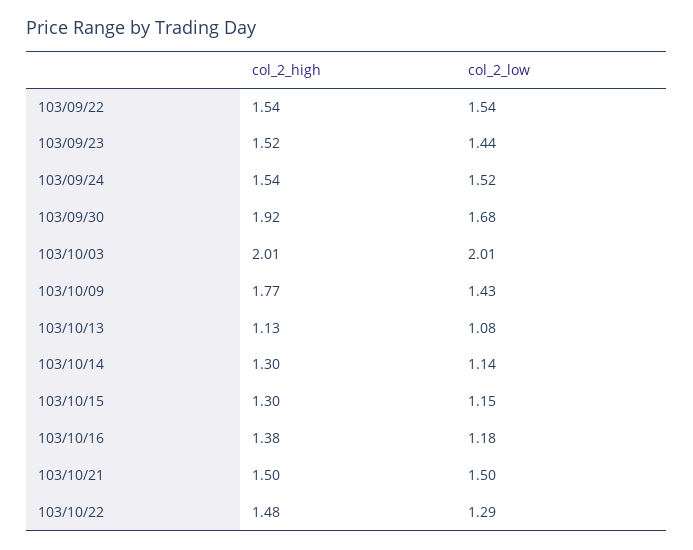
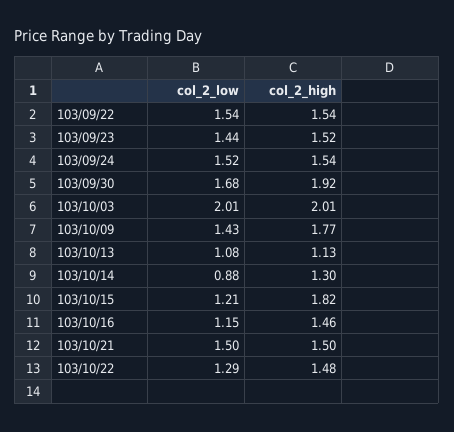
col_2_low, 103/10/14: 1.14 -> 0.88
col_2_high, 103/10/15: 1.3 -> 1.82
col_2_low, 103/10/15: 1.15 -> 1.21
col_2_high, 103/10/16: 1.38 -> 1.46
col_2_low, 103/10/16: 1.18 -> 1.15

